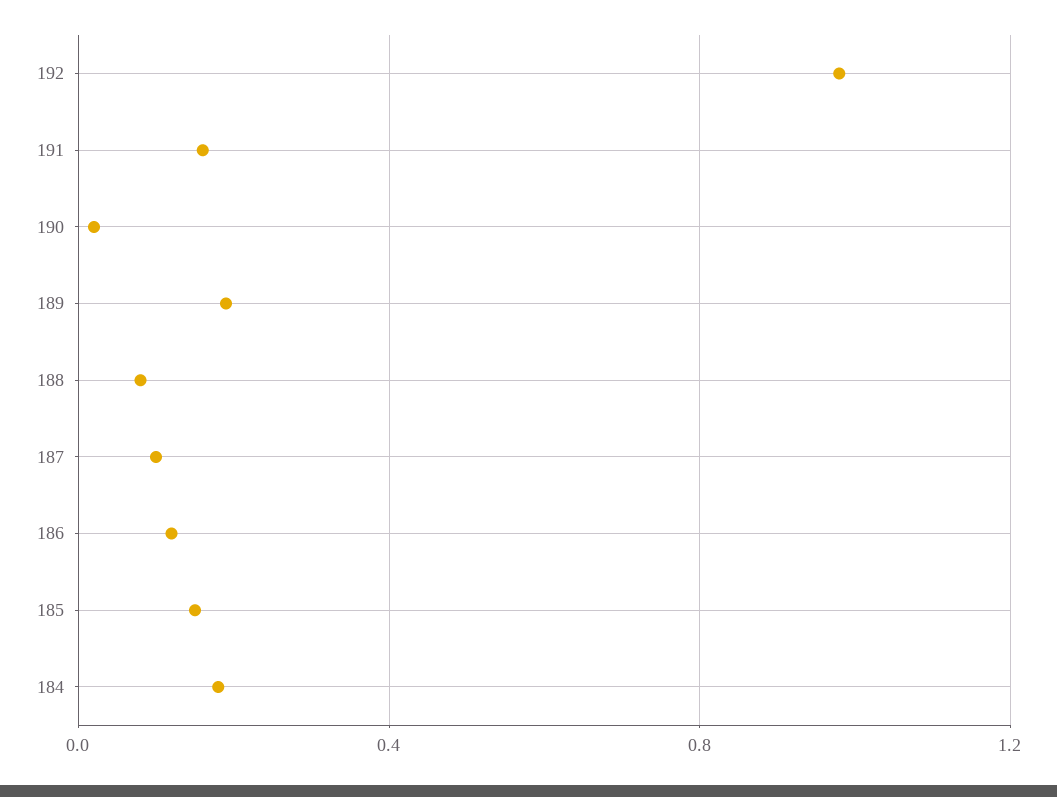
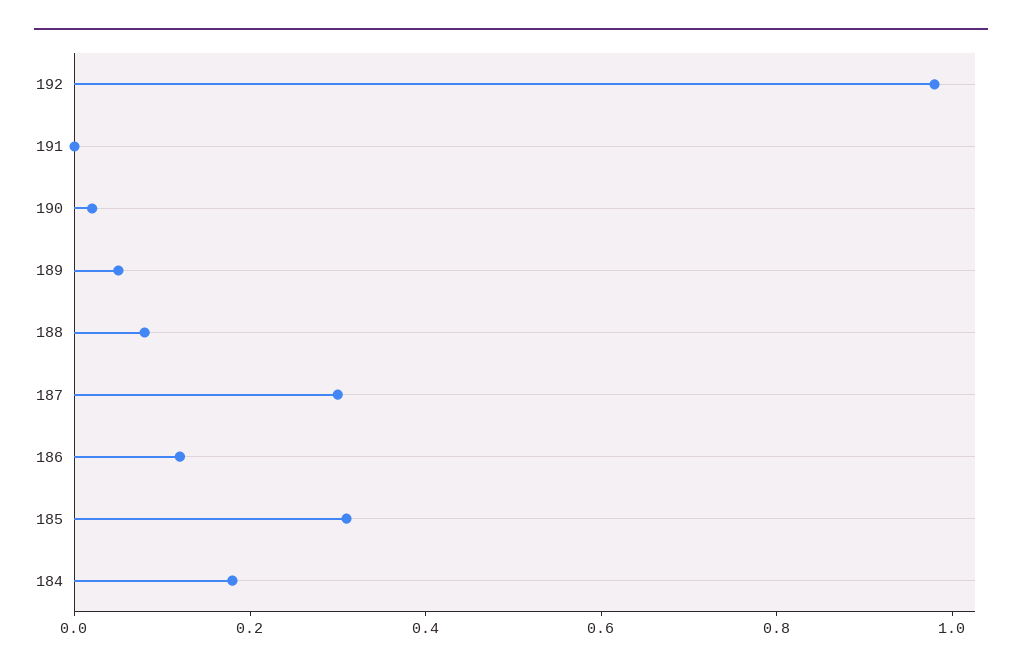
191: 0.15 -> 0
189: 0.2 -> 0.05
187: 0.1 -> 0.3
185: 0.15 -> 0.3

